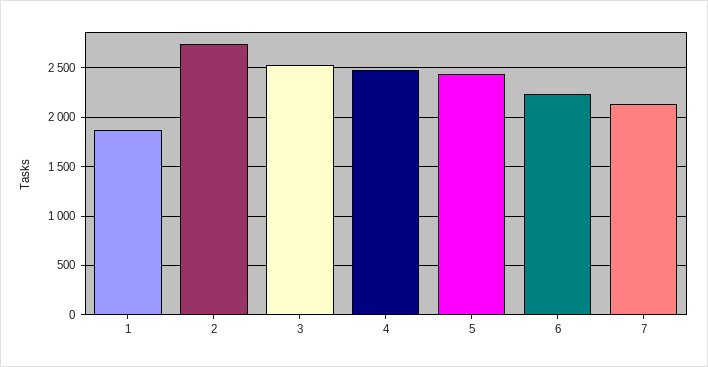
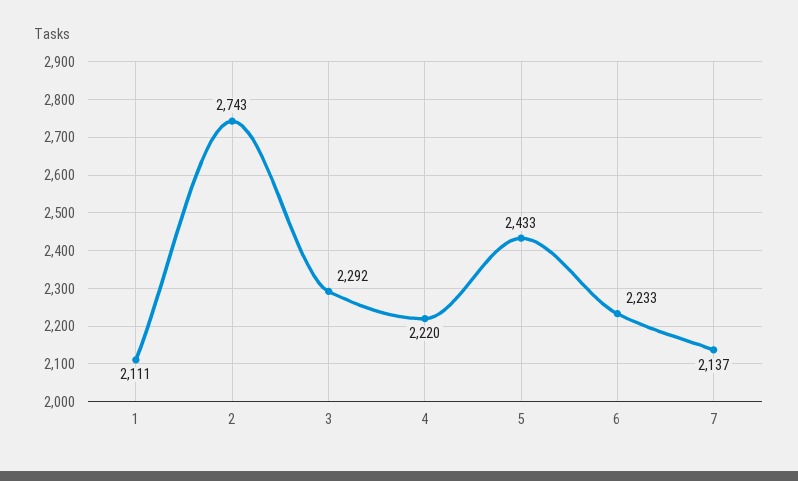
1: 1900 -> 2111
3: 2500 -> 2292
4: 2500 -> 2220

